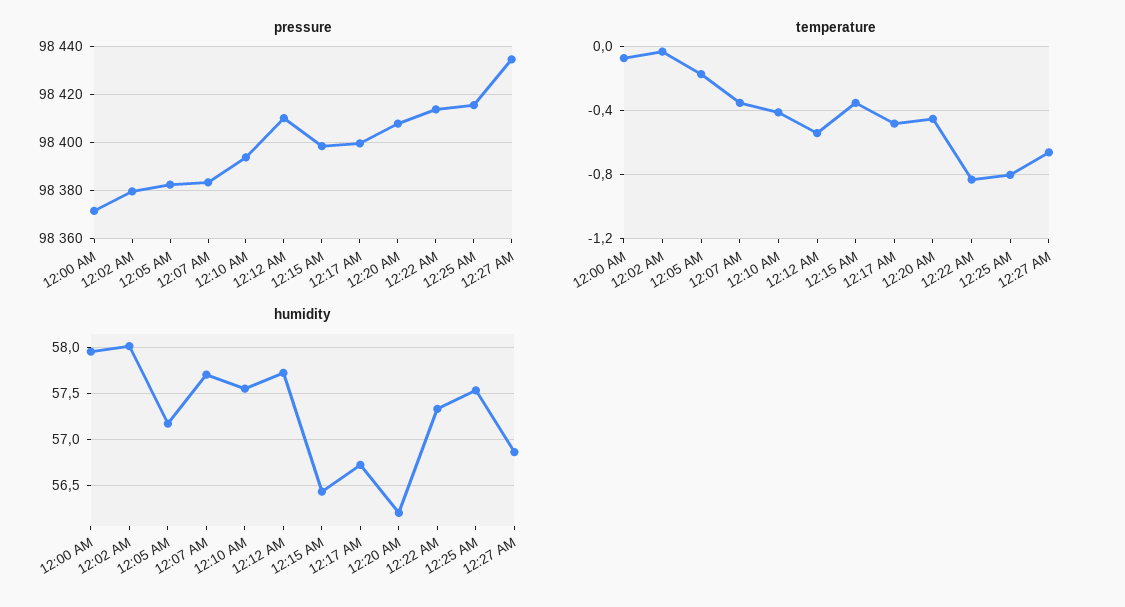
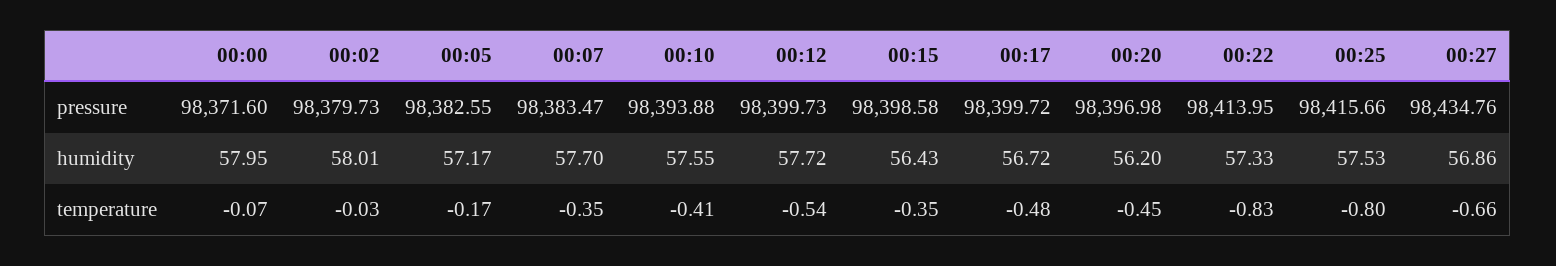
pressure, 12:12 AM: 98410 -> 98399.73
pressure, 12:20 AM: 98407.5 -> 98396.98

